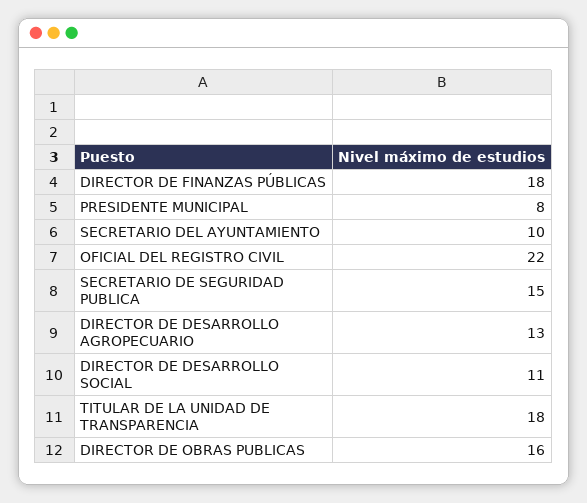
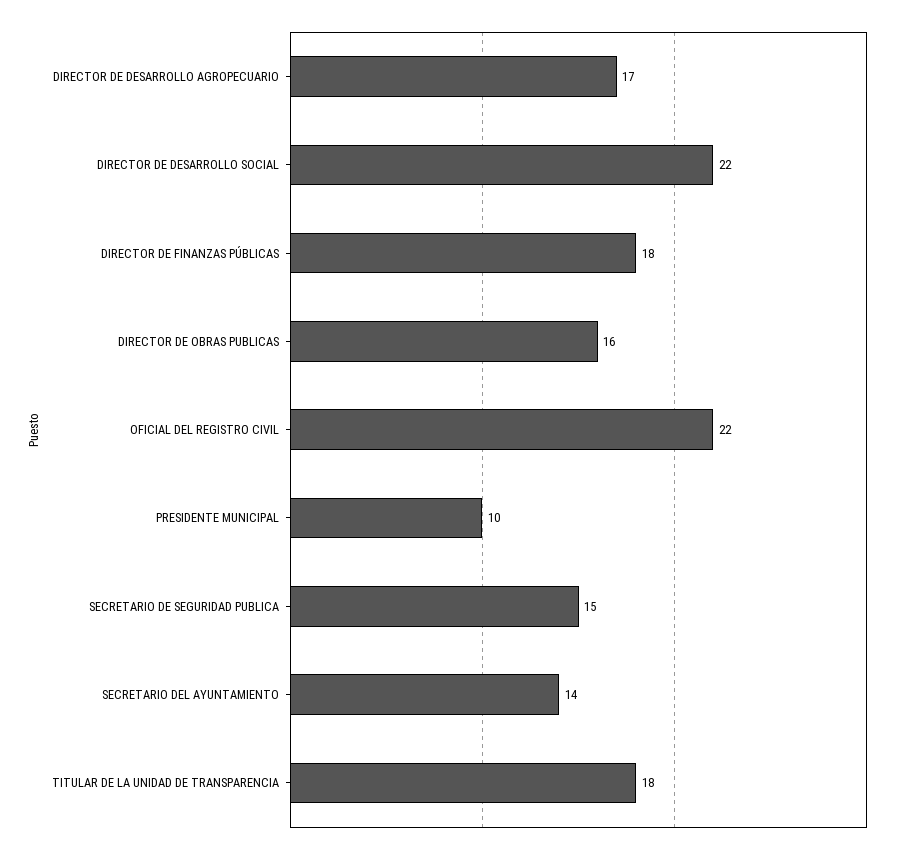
PRESIDENTE MUNICIPAL: 8 -> 10
SECRETARIO DEL AYUNTAMIENTO: 10 -> 14
DIRECTOR DE DESARROLLO AGROPECUARIO: 13 -> 17
DIRECTOR DE DESARROLLO SOCIAL: 11 -> 22

